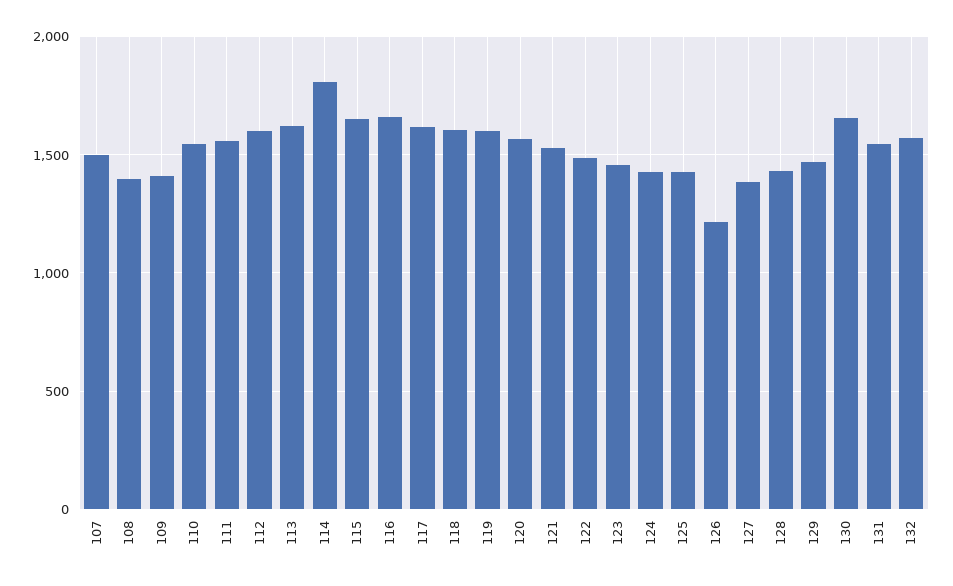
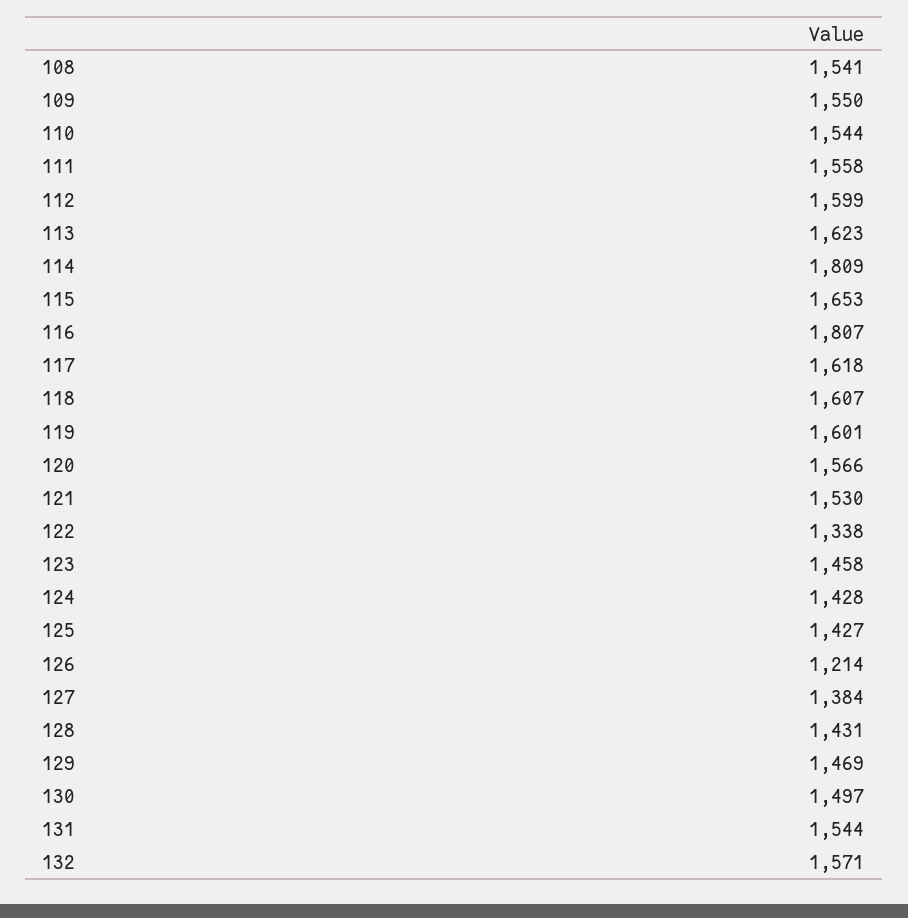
107: 1500 -> none
108: 1400 -> 1541
109: 1400 -> 1550
116: 1650 -> 1807
122: 1500 -> 1338
130: 1650 -> 1497

